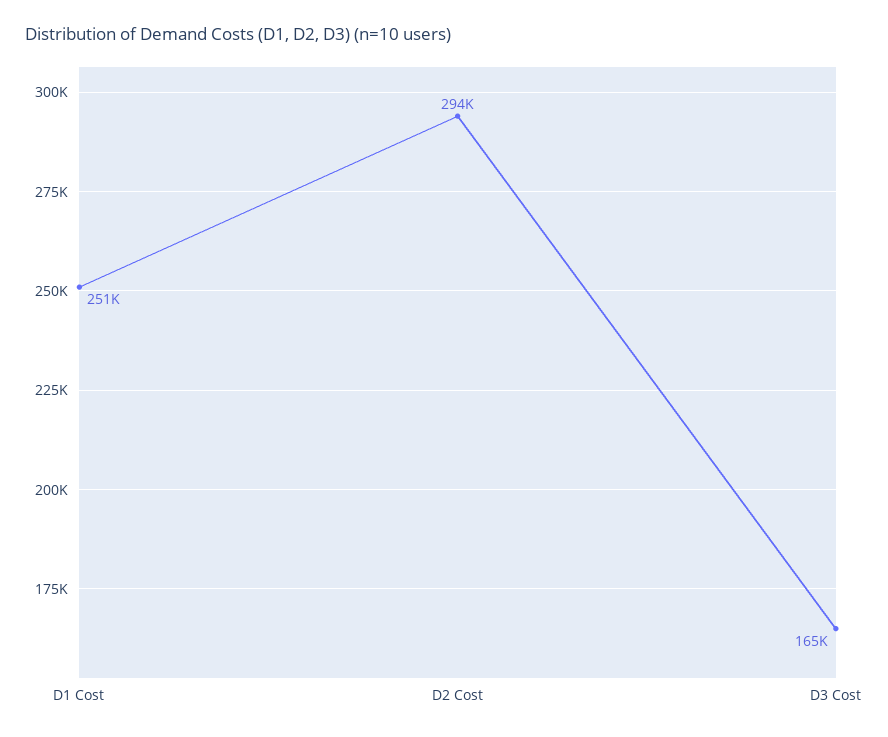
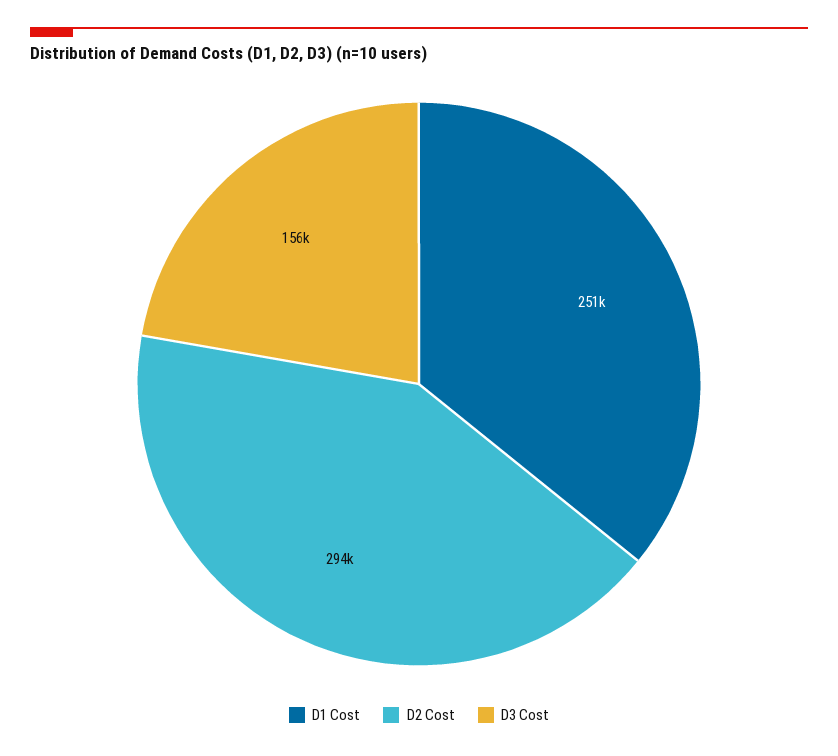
D3 Cost: 165000 -> 156000

